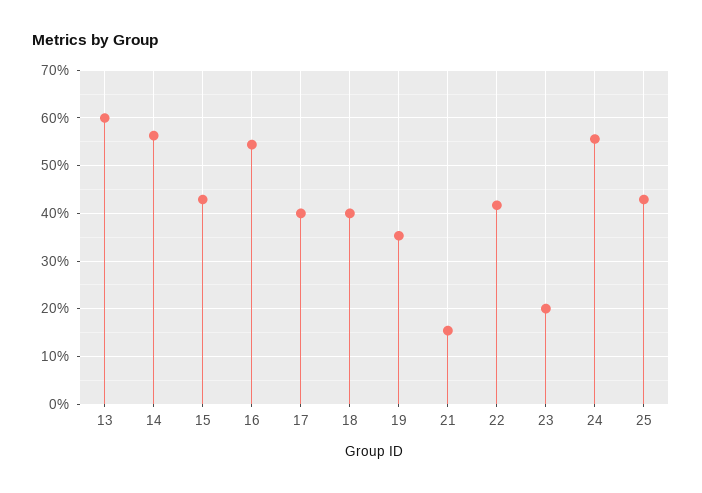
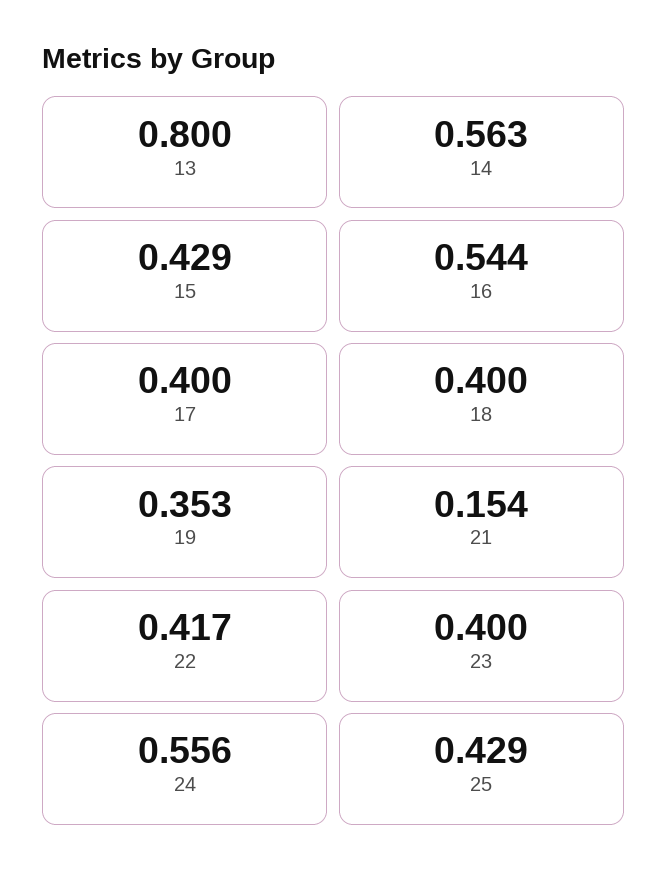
13: 0.6 -> 0.8
23: 0.2 -> 0.4

